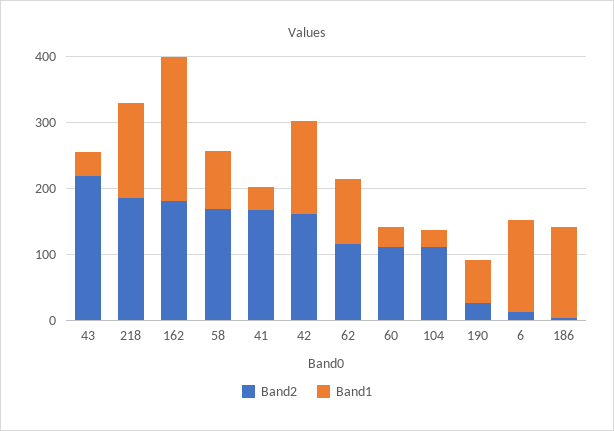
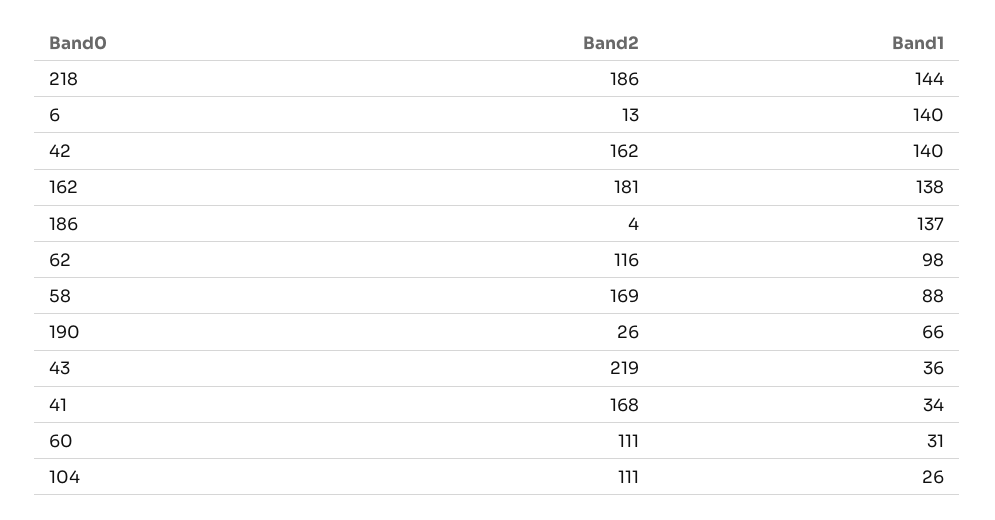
Band1, 162: 220 -> 138

